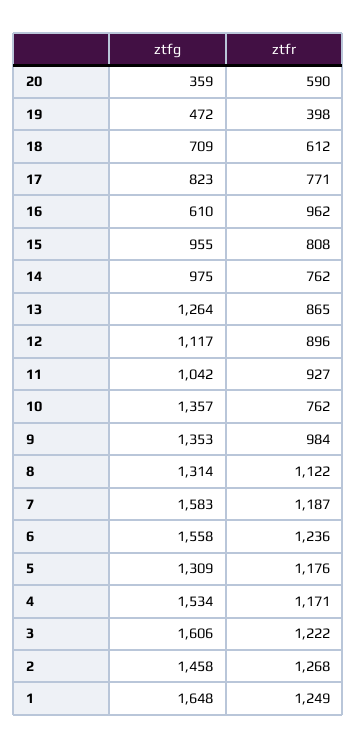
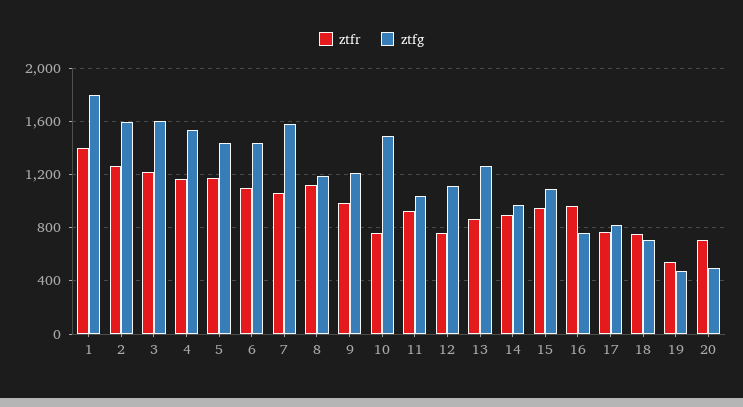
ztfg, 20: 359 -> 500
ztfr, 20: 590 -> 700
ztfr, 19: 398 -> 550
ztfr, 18: 612 -> 750
ztfg, 16: 610 -> 750
ztfg, 15: 955 -> 1100
ztfr, 15: 808 -> 950
ztfr, 14: 762 -> 900
ztfr, 12: 896 -> 750
ztfg, 10: 1357 -> 1500
ztfg, 9: 1353 -> 1200
ztfg, 8: 1314 -> 1200
ztfr, 7: 1187 -> 1050
ztfg, 6: 1558 -> 1450
ztfr, 6: 1236 -> 1100
ztfg, 5: 1309 -> 1450
ztfg, 2: 1458 -> 1600
ztfg, 1: 1648 -> 1800
ztfr, 1: 1249 -> 1400

